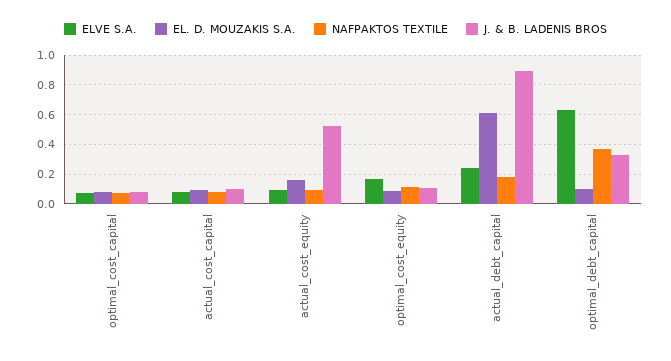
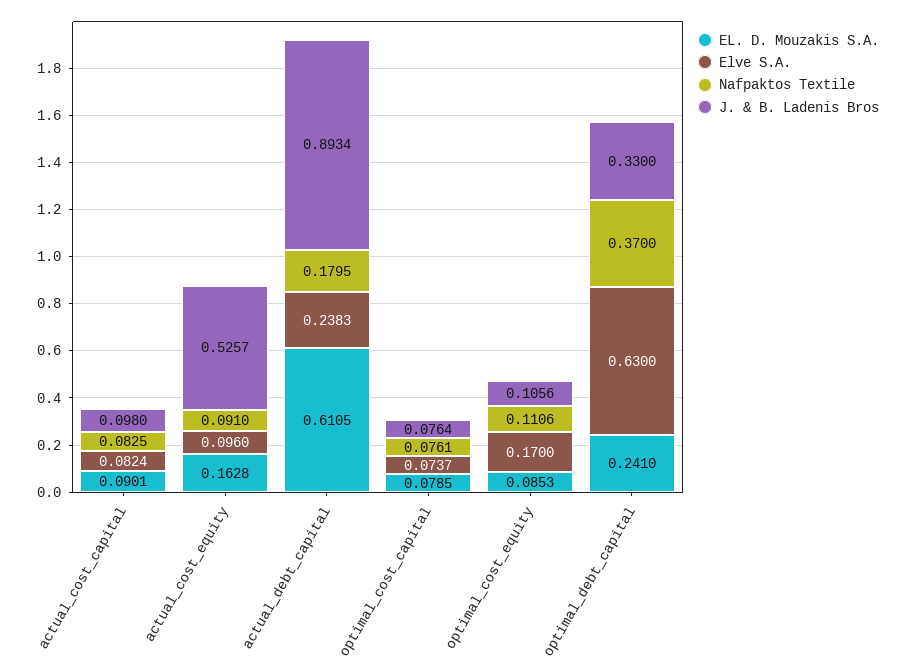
EL. D. MOUZAKIS S.A., optimal_debt_capital: 0.1 -> 0.241

